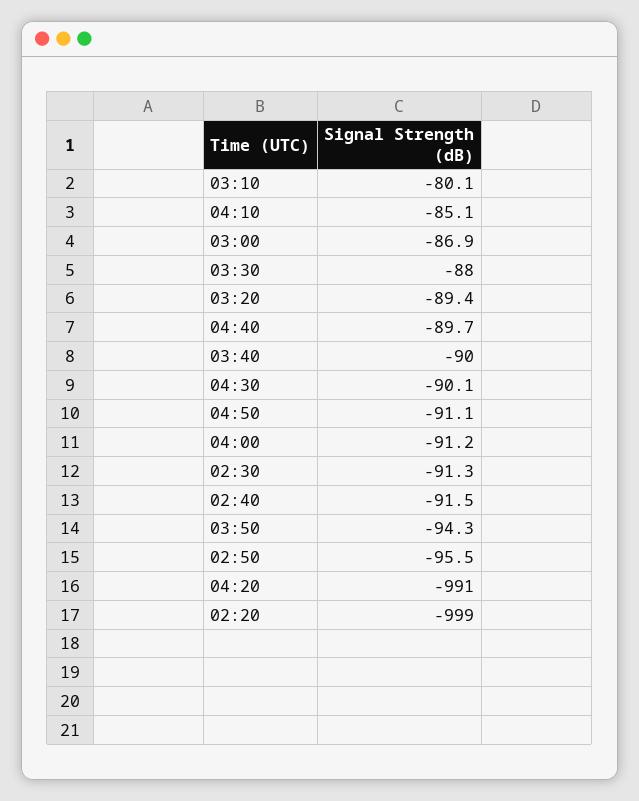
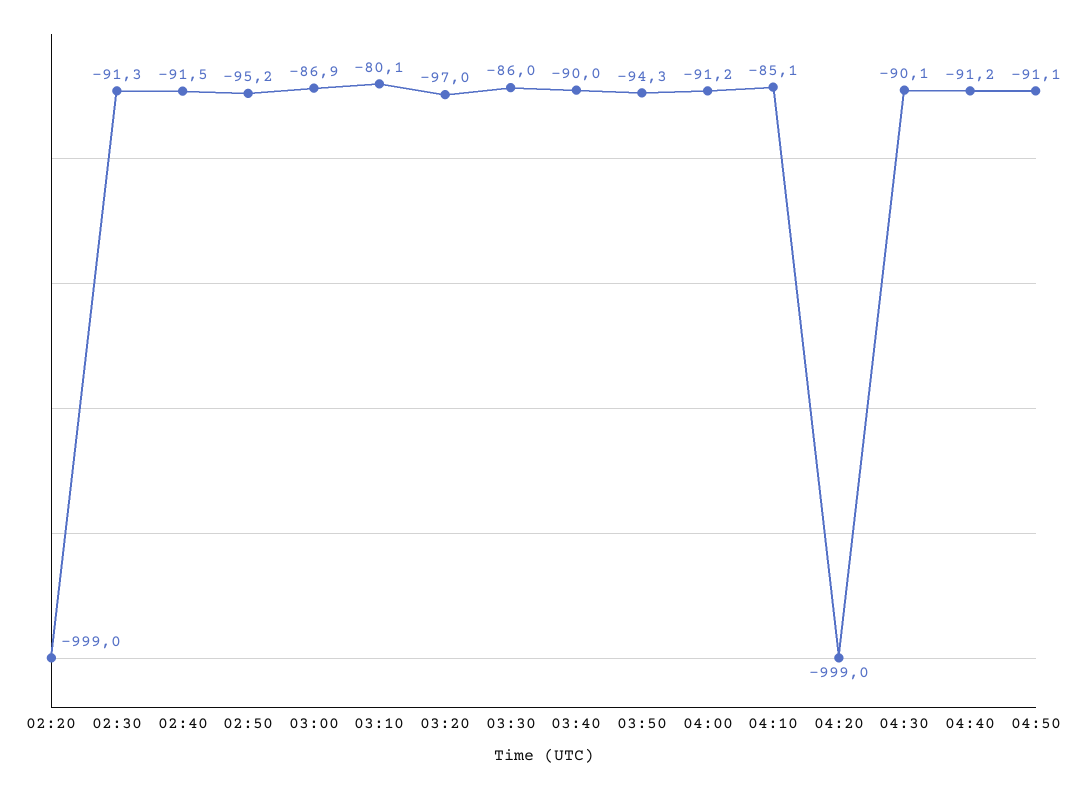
03:30: -88 -> -86
03:20: -89.4 -> -97
04:40: -89.7 -> -91.2
02:50: -95.5 -> -95.2
04:20: -991 -> -999

